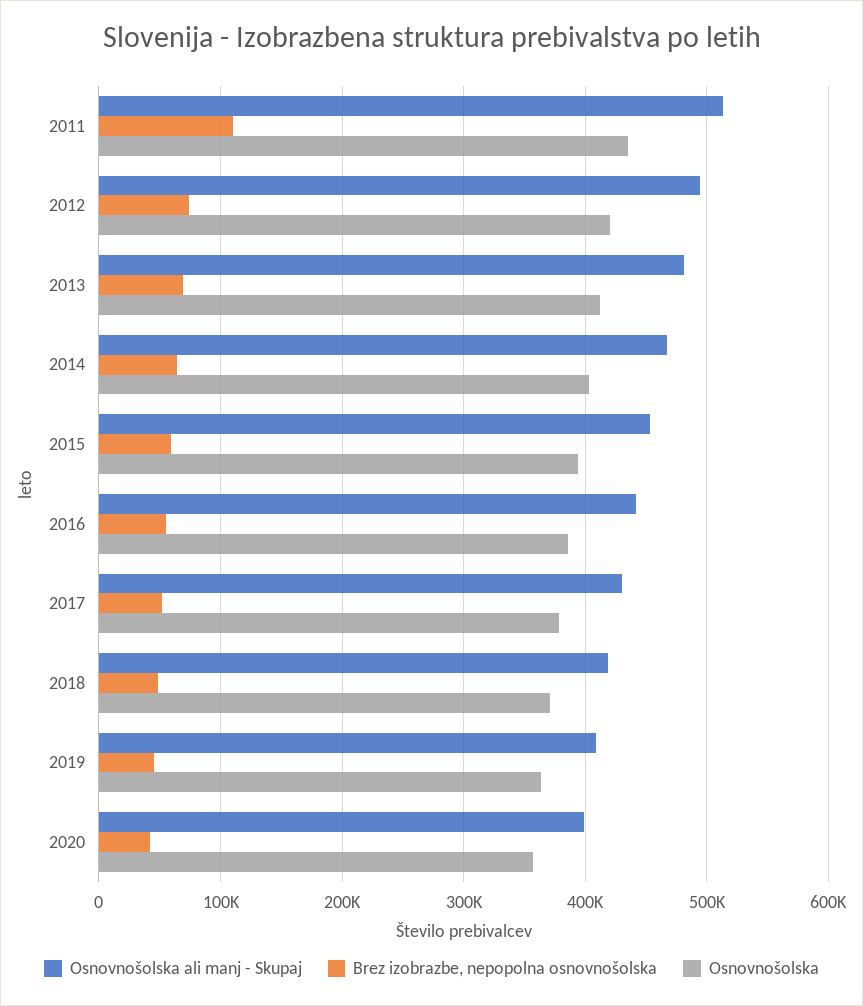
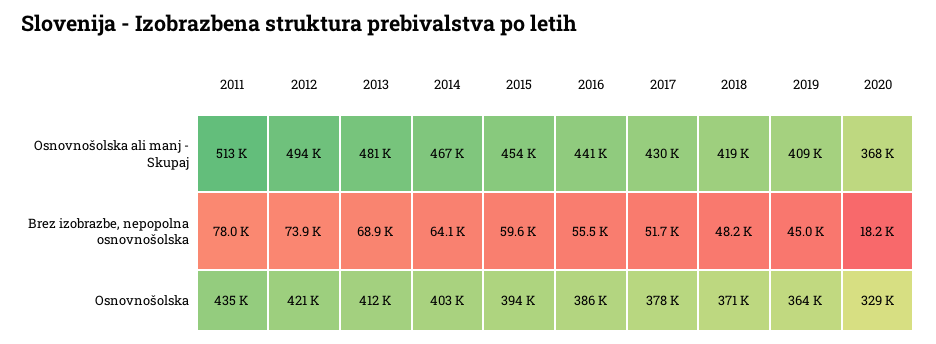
Brez izobrazbe, nepopolna osnovnošolska, 2011: 110000 -> 78000
Osnovnošolska ali manj - Skupaj, 2020: 400000 -> 368000
Brez izobrazbe, nepopolna osnovnošolska, 2020: 40000 -> 18200
Osnovnošolska, 2020: 360000 -> 329000

